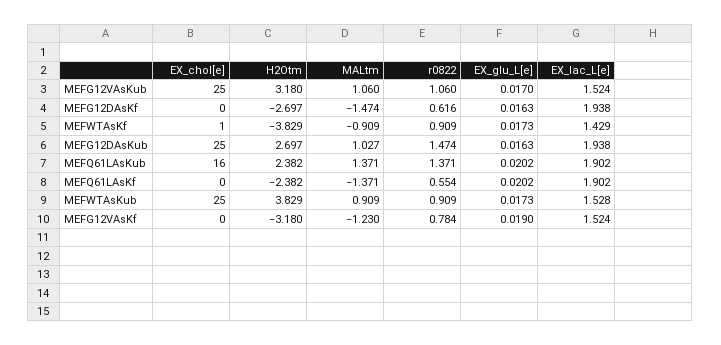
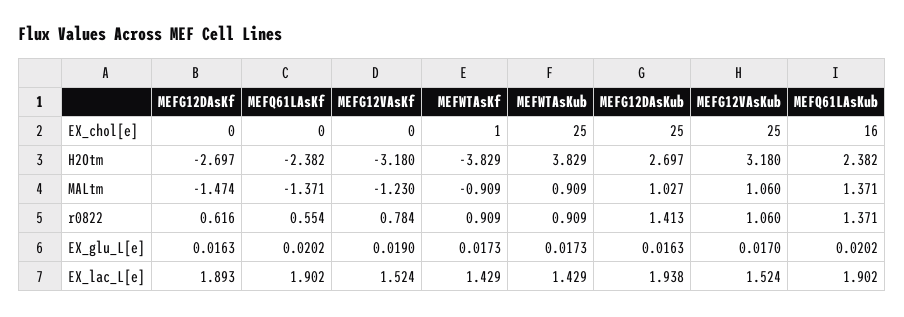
EX_lac_L[e], MEFG12DAsKf: 1.938 -> 1.893
r0822, MEFG12DAsKub: 1.474 -> 1.413
EX_lac_L[e], MEFWTAsKub: 1.528 -> 1.429

